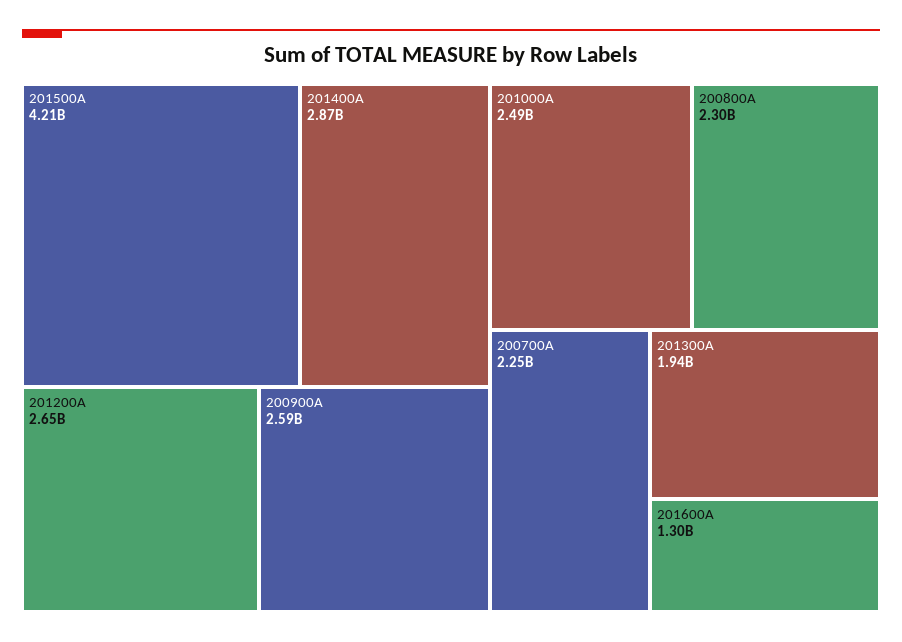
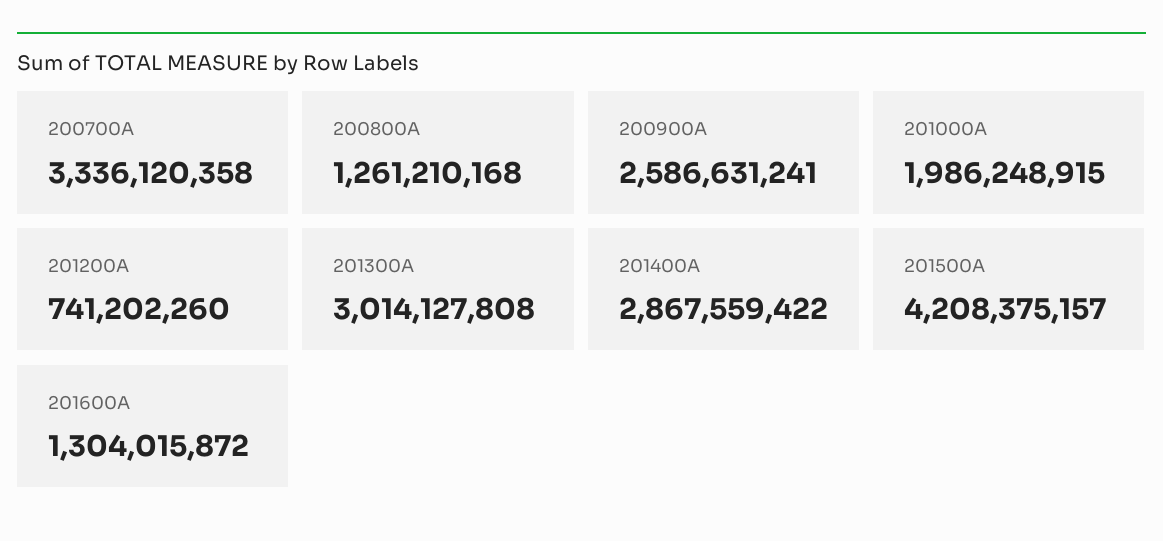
201200A: 2650000000 -> 741202260
201000A: 2490000000 -> 1986248915
200800A: 2300000000 -> 1261210168
200700A: 2250000000 -> 3336120358
201300A: 1940000000 -> 3014127808

